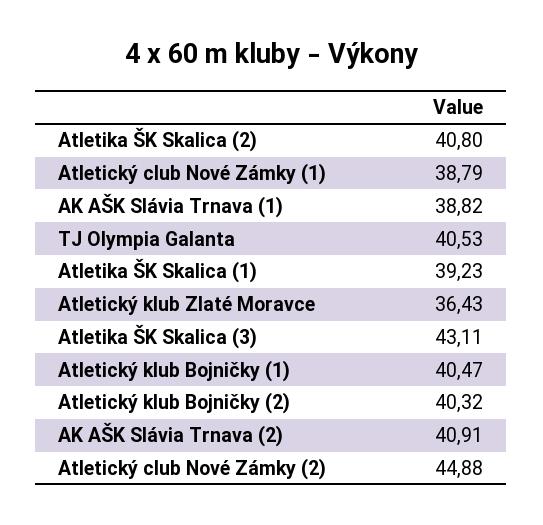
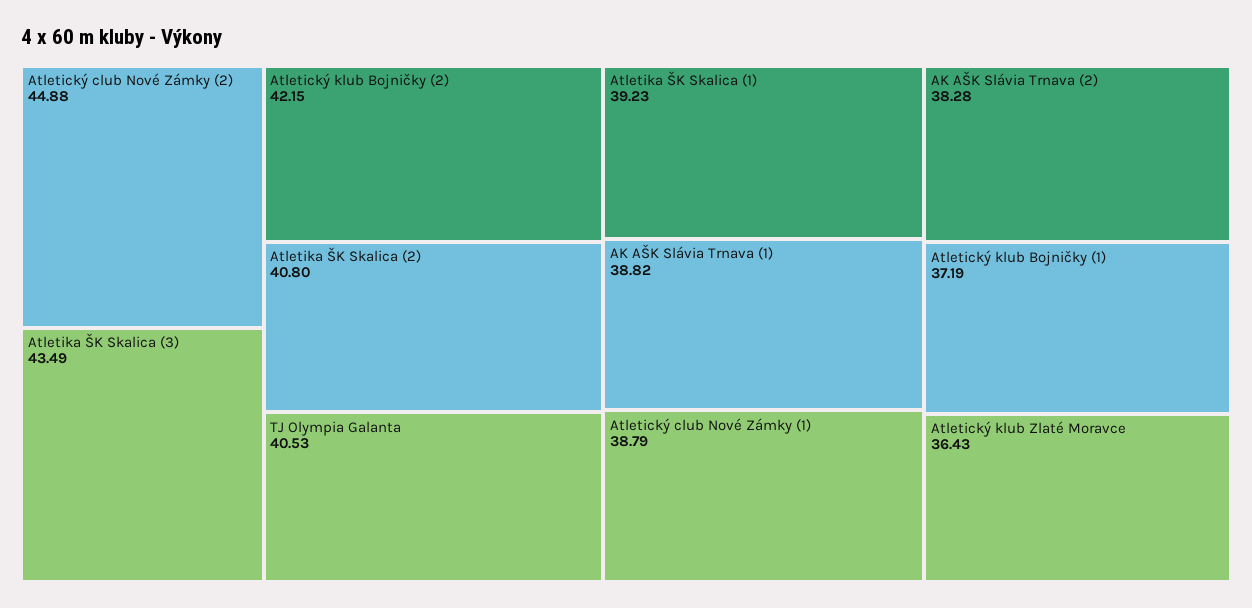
Atletika ŠK Skalica (3): 43.11 -> 43.49
Atletický klub Bojničky (1): 40.47 -> 37.19
Atletický klub Bojničky (2): 40.32 -> 42.15
AK AŠK Slávia Trnava (2): 40.91 -> 38.28

